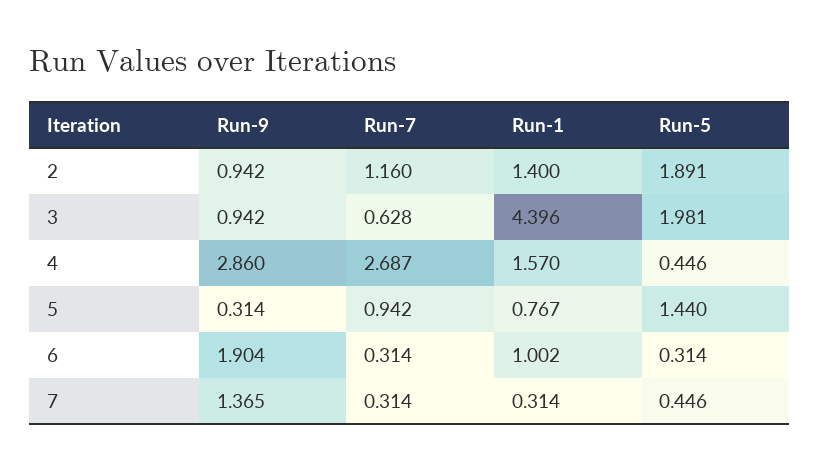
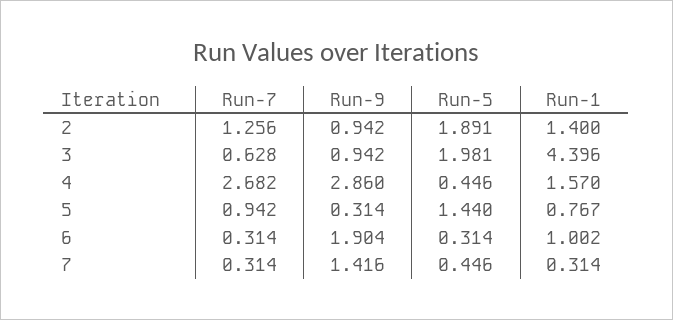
Run-7, 2: 1.16 -> 1.256
Run-7, 4: 2.687 -> 2.682
Run-9, 7: 1.365 -> 1.416

